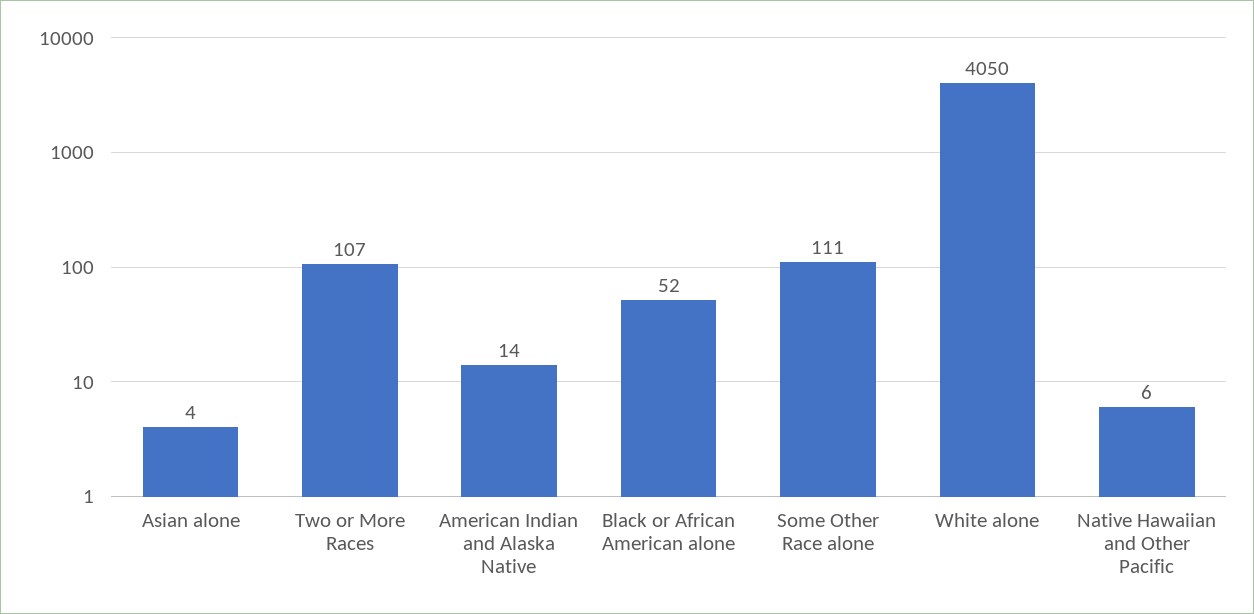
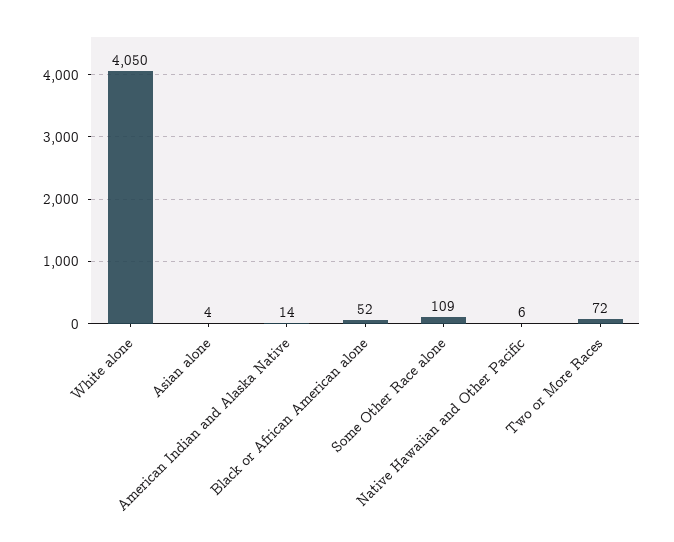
Two or More Races: 107 -> 72
Some Other Race alone: 111 -> 109

